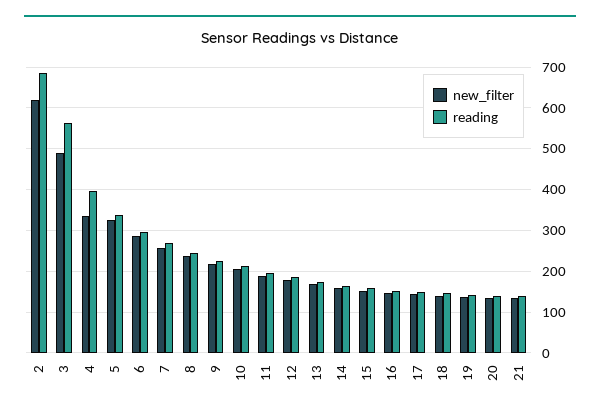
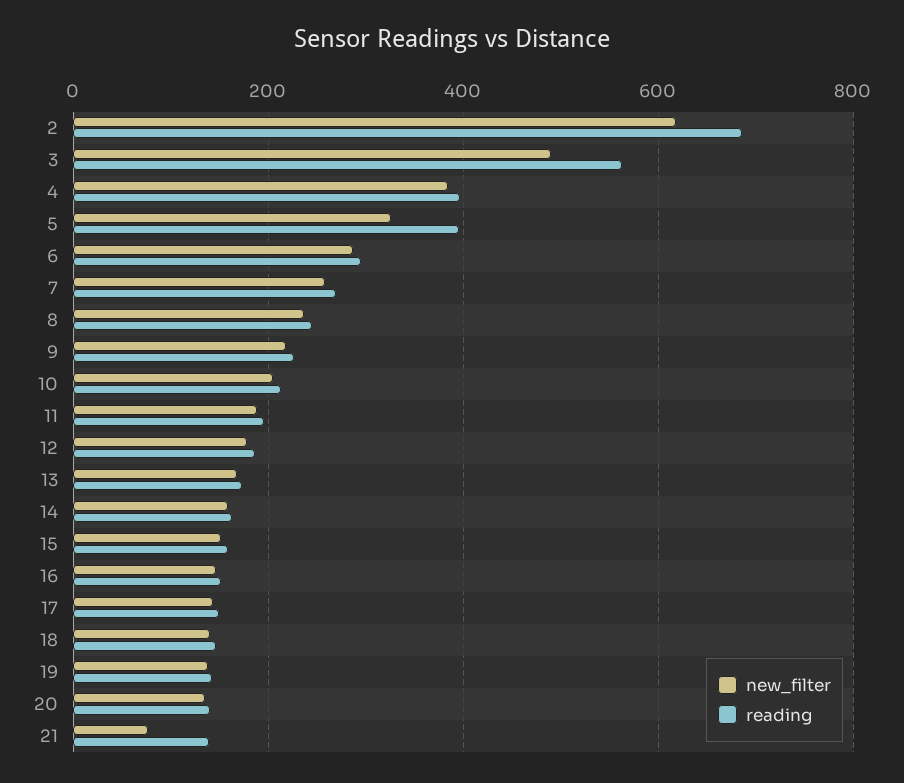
new_filter, 4: 340 -> 380
reading, 5: 340 -> 400
new_filter, 21: 140 -> 80

